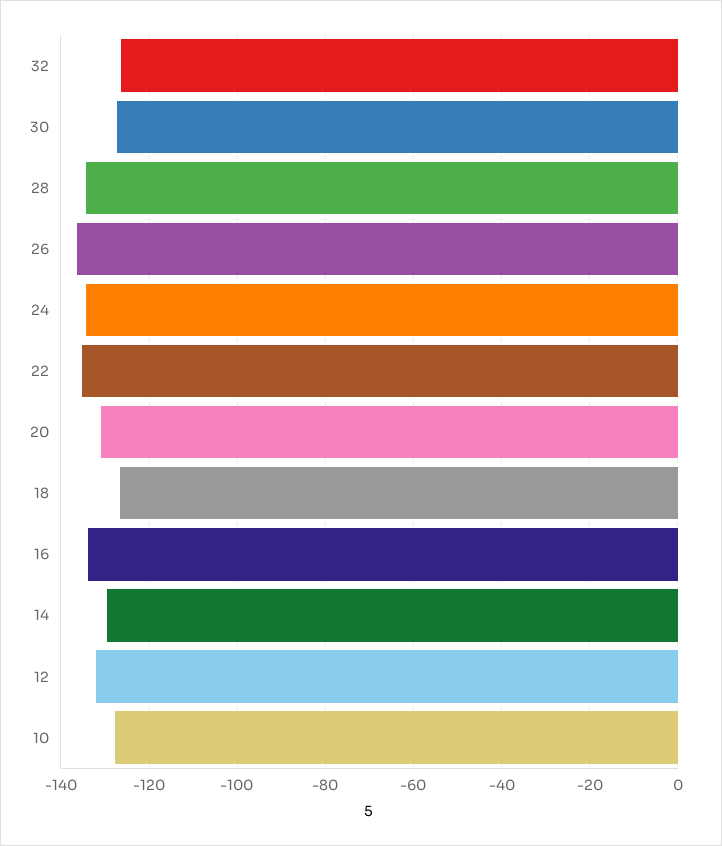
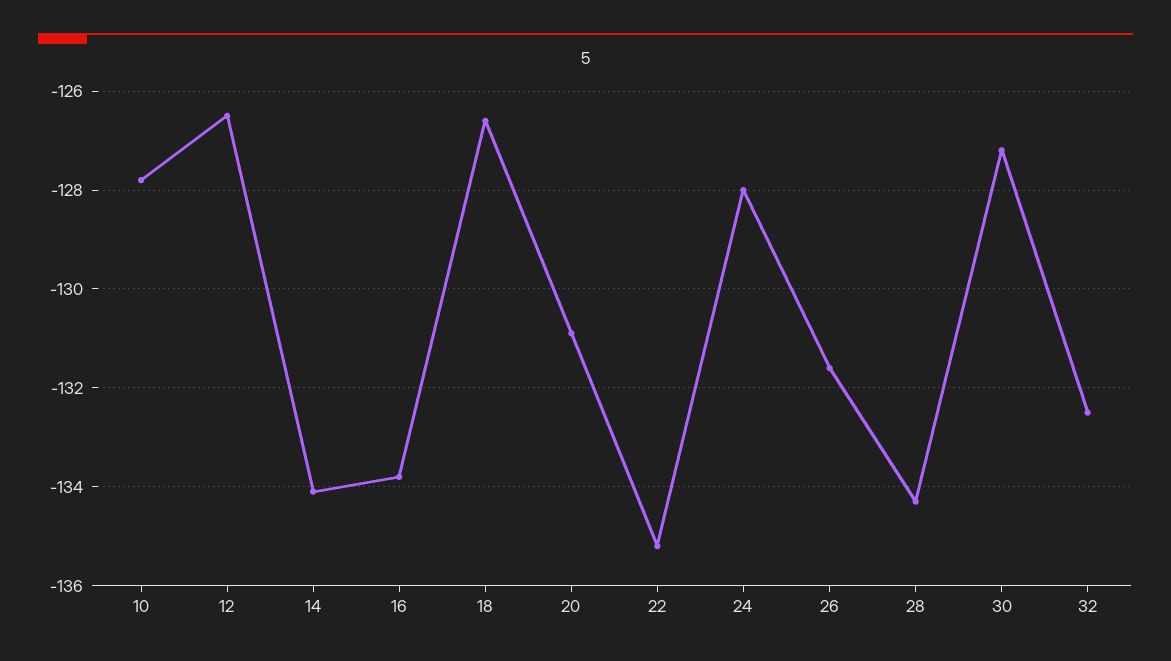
32: -126 -> -132.5
26: -136 -> -131.5
24: -134 -> -128
14: -130 -> -134
12: -132 -> -126.5

